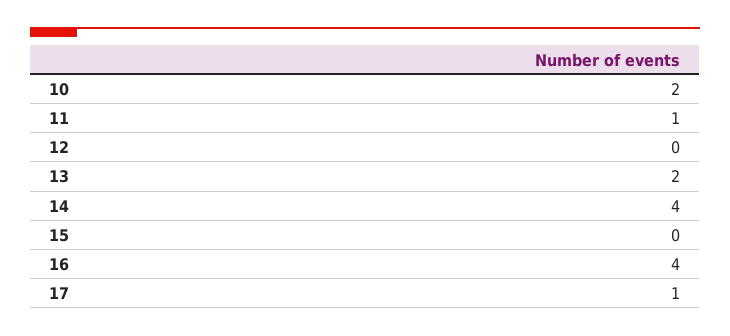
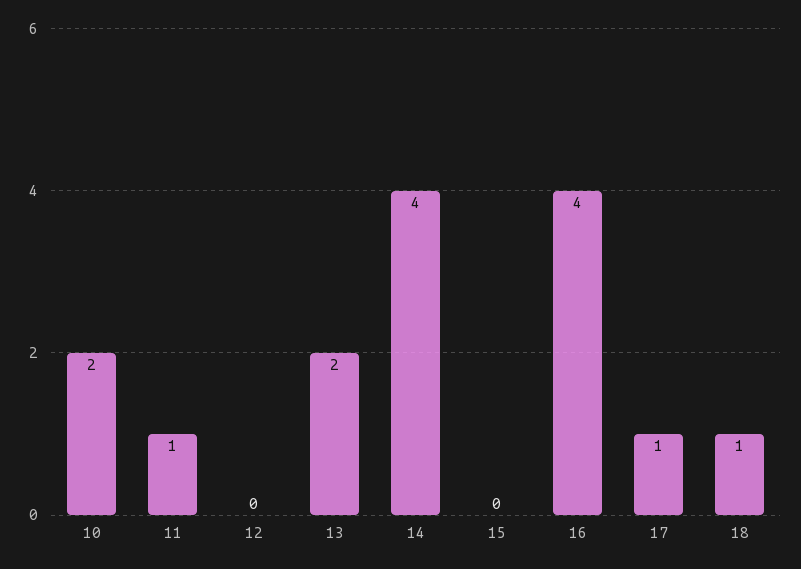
18: none -> 1

